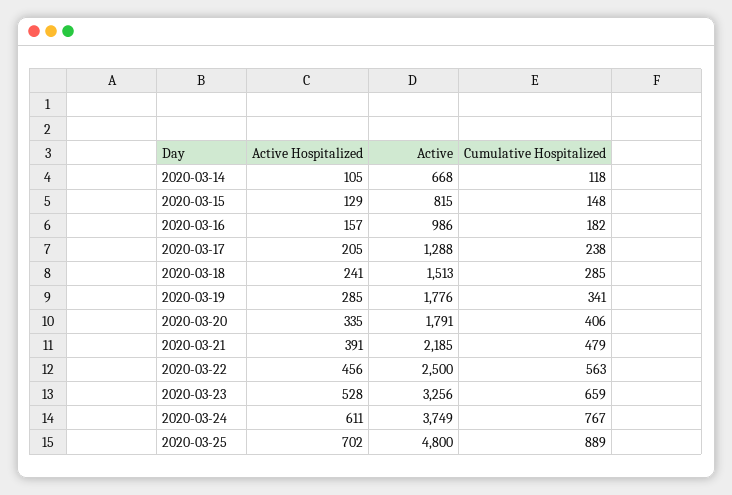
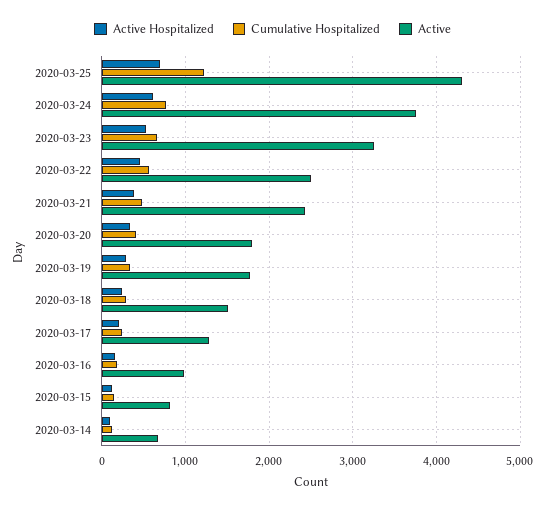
Active, 2020-03-21: 2185 -> 2400
Active, 2020-03-25: 4800 -> 4300
Cumulative Hospitalized, 2020-03-25: 889 -> 1200

